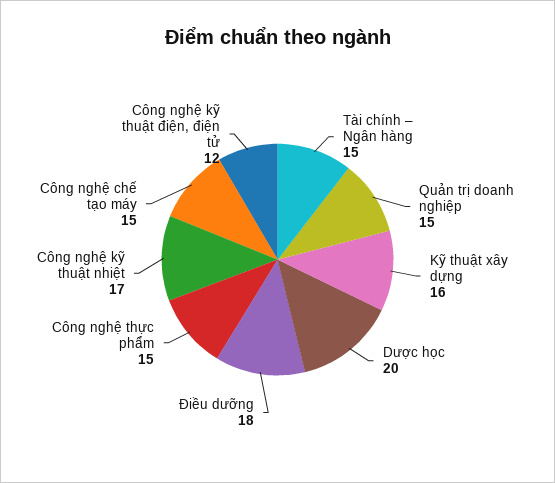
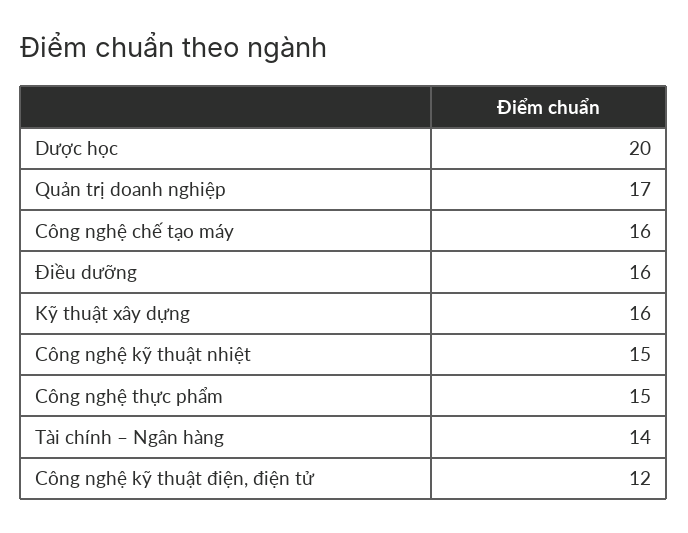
Tài chính – Ngân hàng: 15 -> 14
Quản trị doanh nghiệp: 15 -> 17
Điều dưỡng: 18 -> 16
Công nghệ kỹ thuật nhiệt: 17 -> 15
Công nghệ chế tạo máy: 15 -> 16

